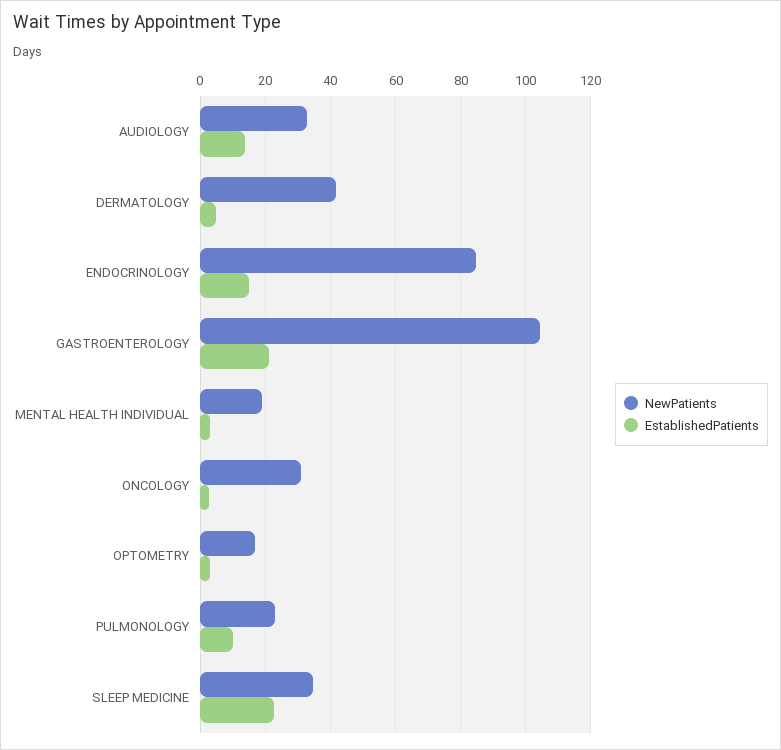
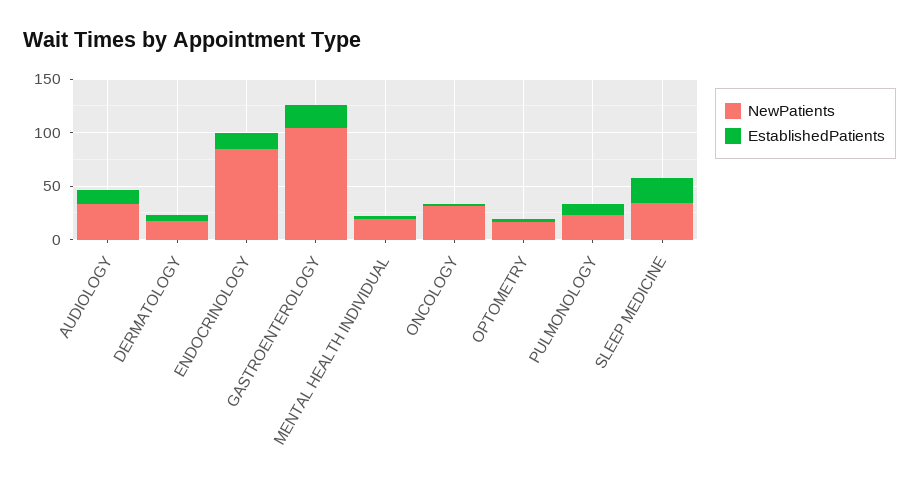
NewPatients, DERMATOLOGY: 42 -> 20

